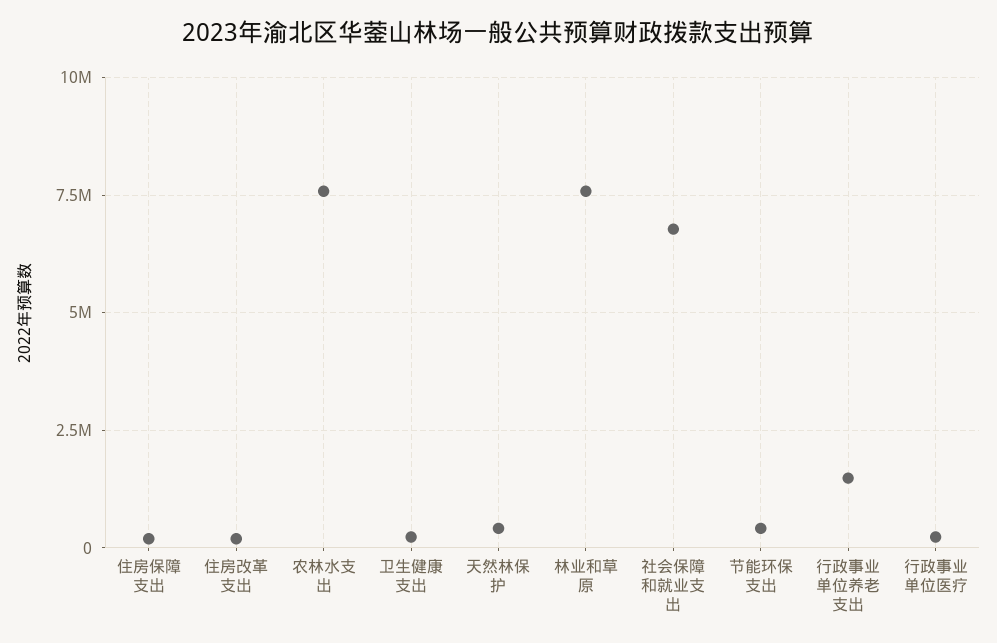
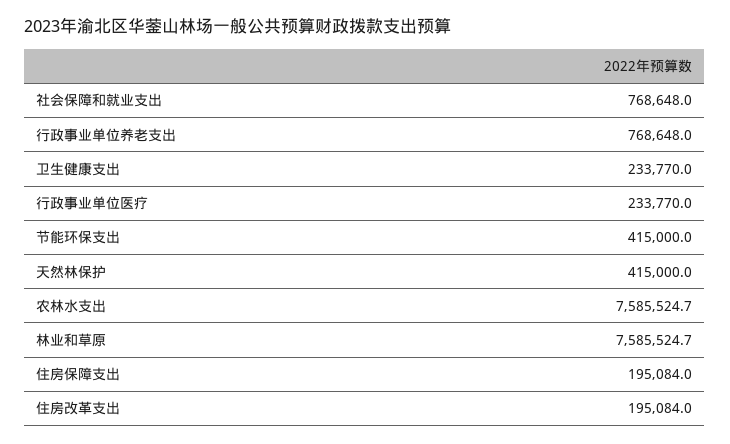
社会保障和就业支出: 6750000 -> 768648
行政事业单位养老支出: 1500000 -> 768648

